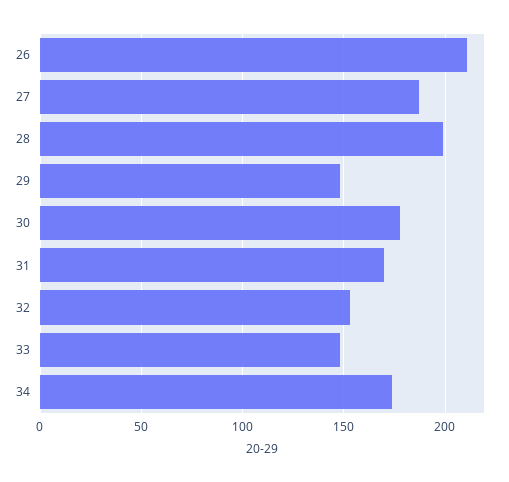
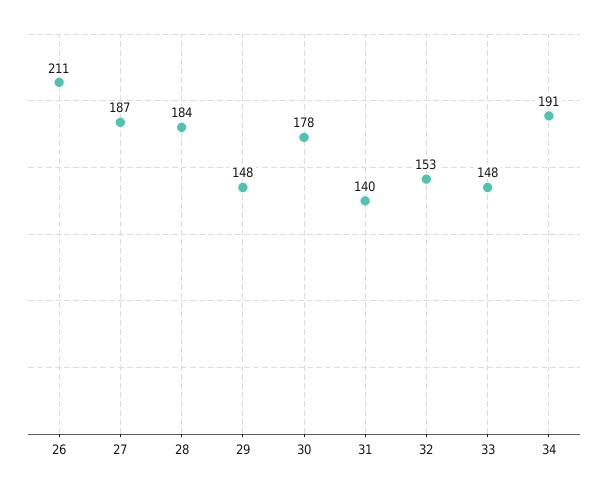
28: 200 -> 184
31: 170 -> 140
34: 175 -> 191

